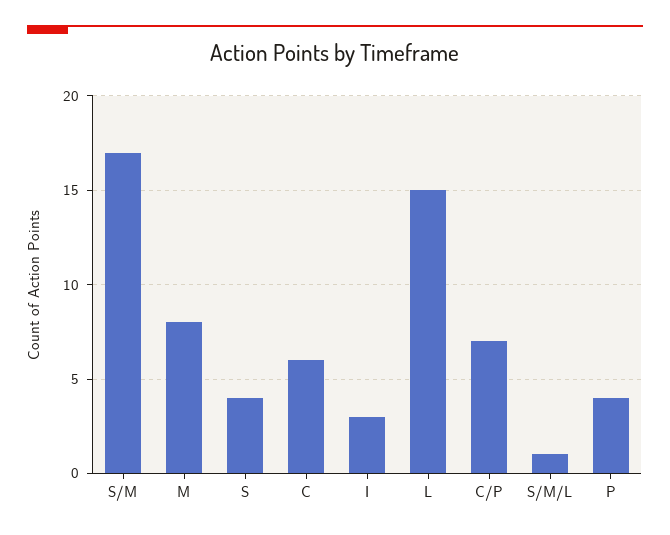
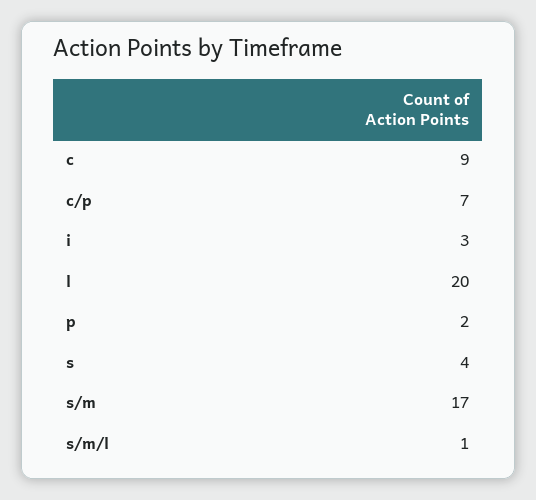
M: 8 -> none
C: 6 -> 9
L: 15 -> 20
P: 4 -> 2

